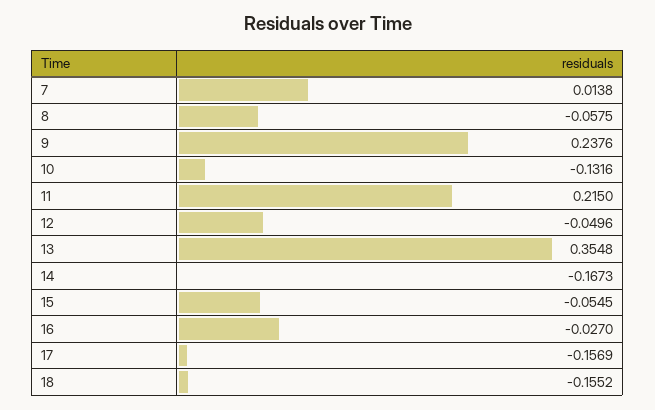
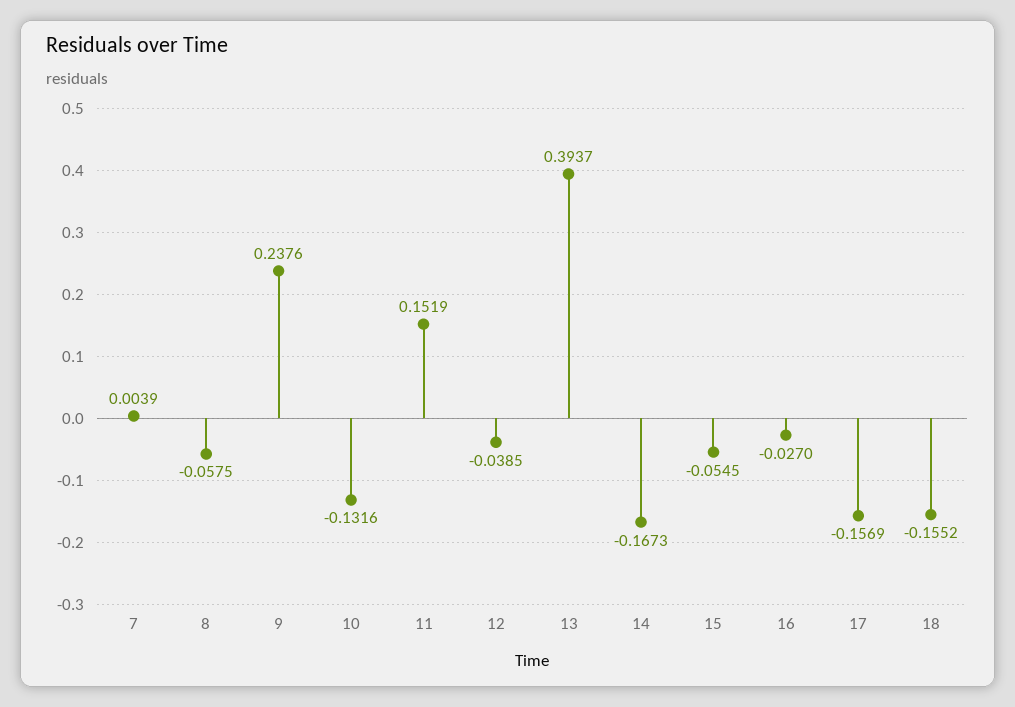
7: 0.0138 -> 0.0039
11: 0.215 -> 0.1519
12: -0.0496 -> -0.0385
13: 0.3548 -> 0.3937

